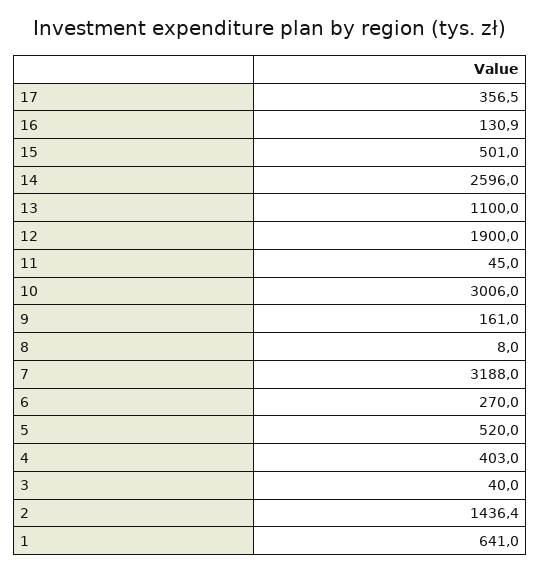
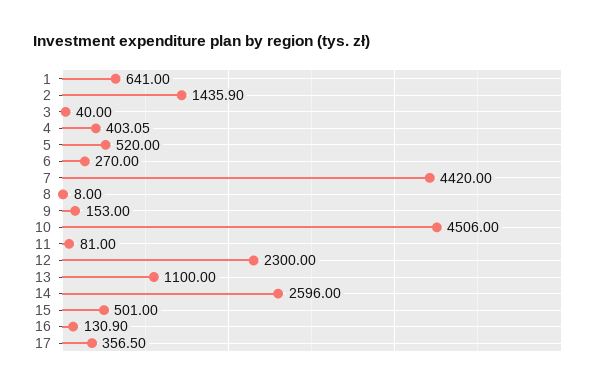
12: 1900 -> 2300
11: 45 -> 81
10: 3006 -> 4506
9: 161 -> 153
7: 3188 -> 4420
4: 403 -> 403.05
2: 1436.4 -> 1435.9

